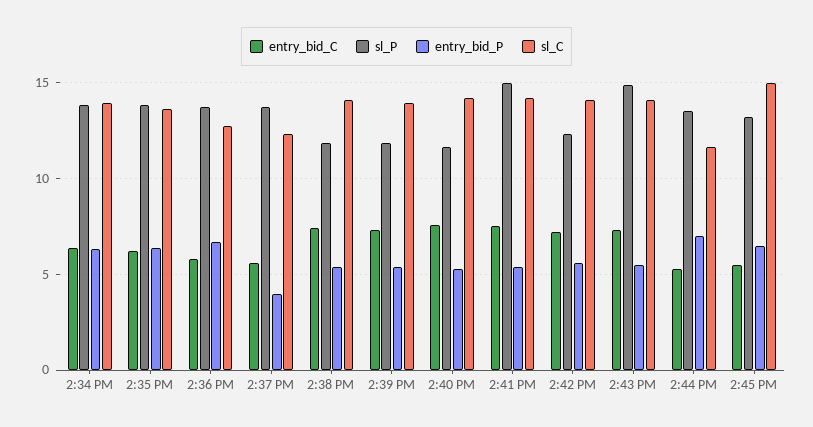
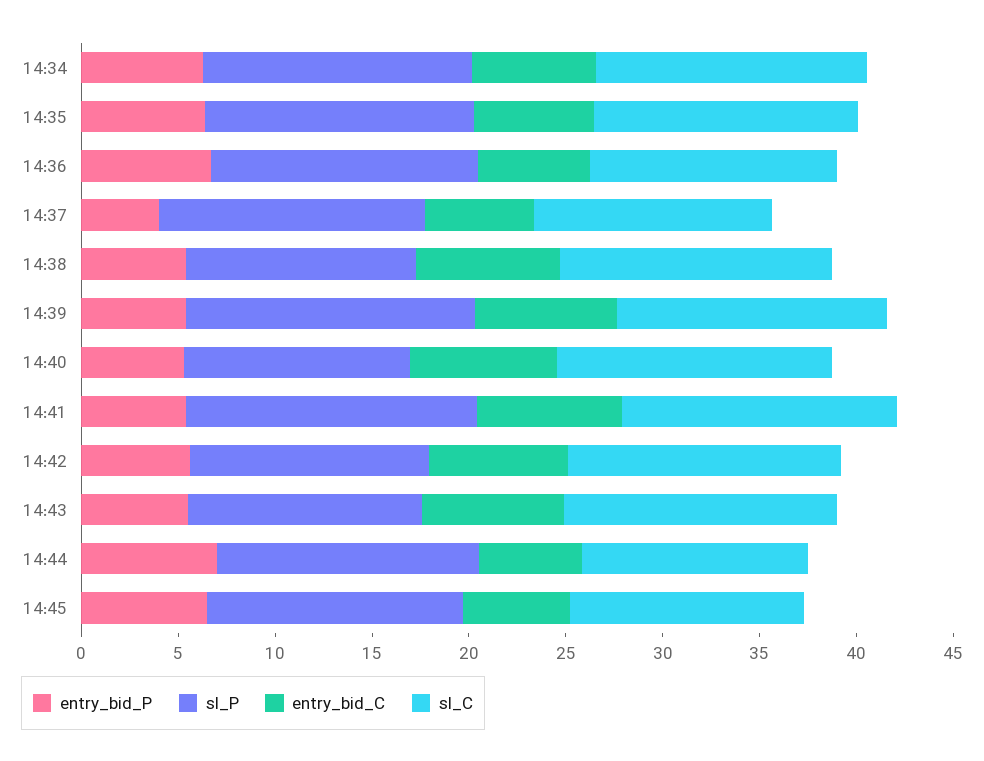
sl_P, 2:39 PM: 12 -> 15
sl_P, 2:43 PM: 15 -> 12
sl_C, 2:45 PM: 15 -> 12

